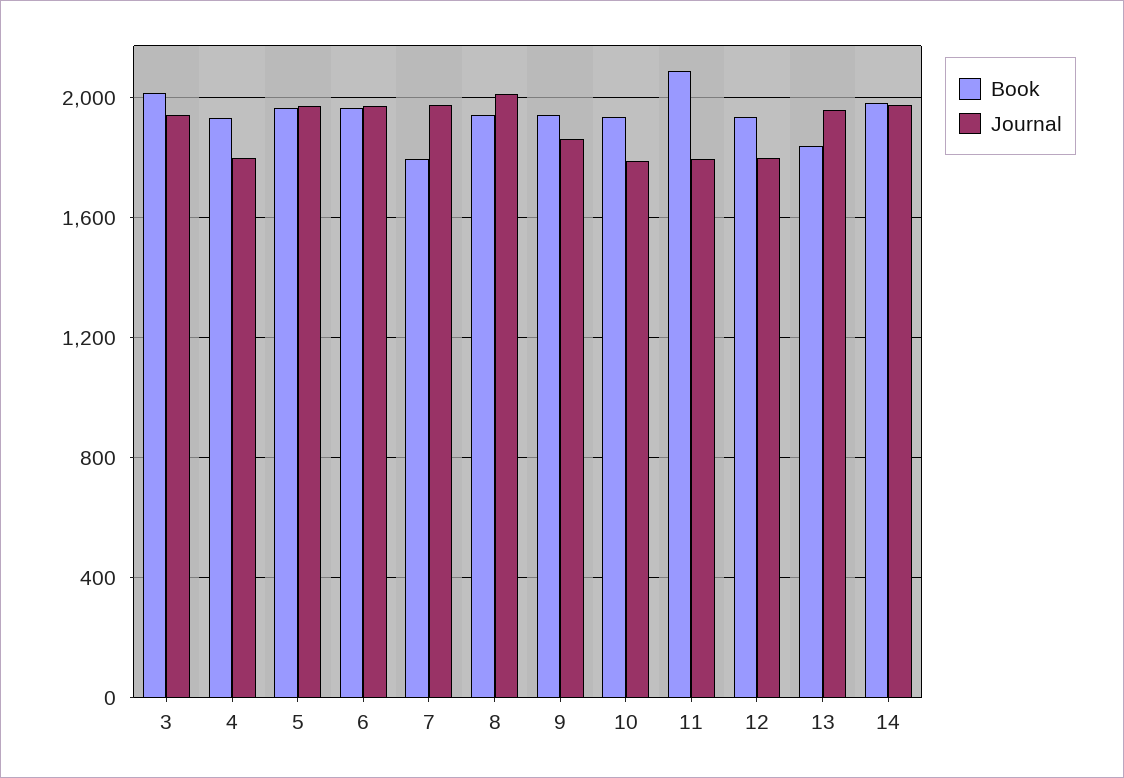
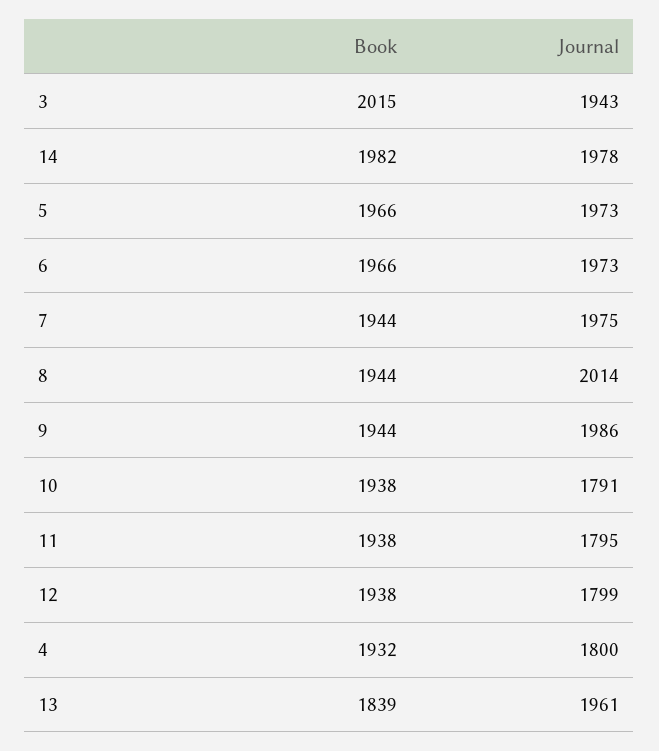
Book, 7: 1800 -> 1944
Journal, 9: 1850 -> 1986
Book, 11: 2100 -> 1938

